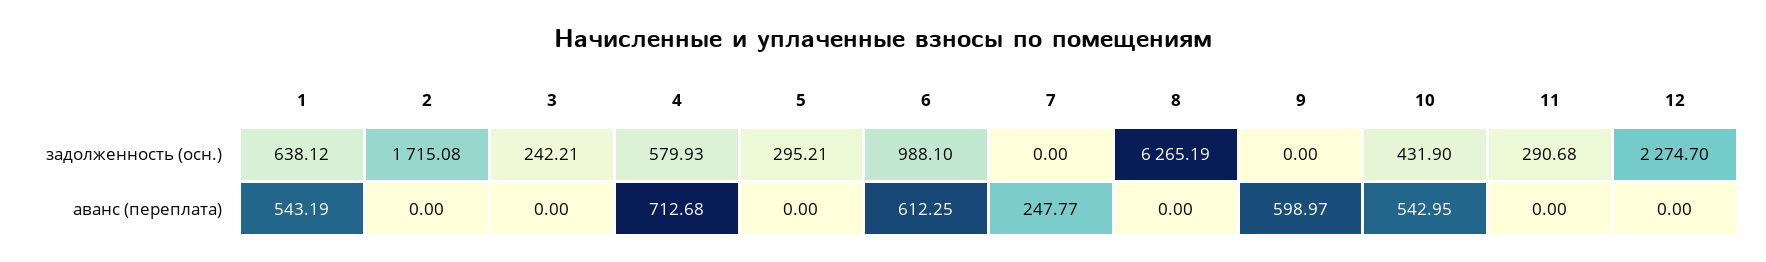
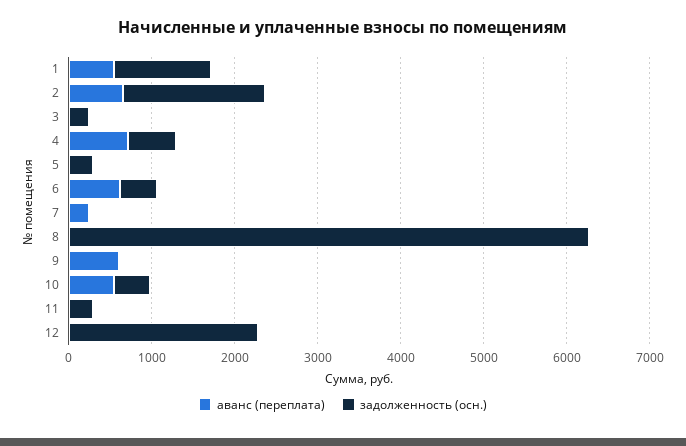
задолженность (осн.), 1: 638.12 -> 1200
задолженность (осн.), 6: 988.1 -> 400
аванс (переплата), 2: 0 -> 600

